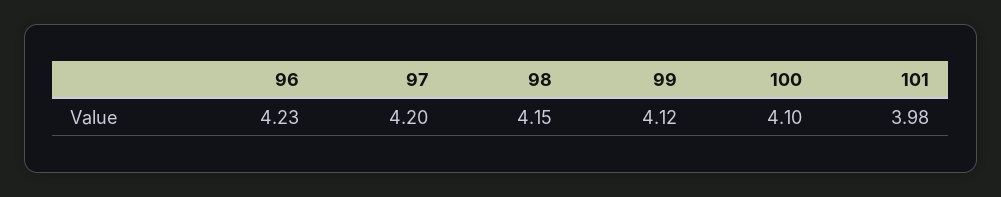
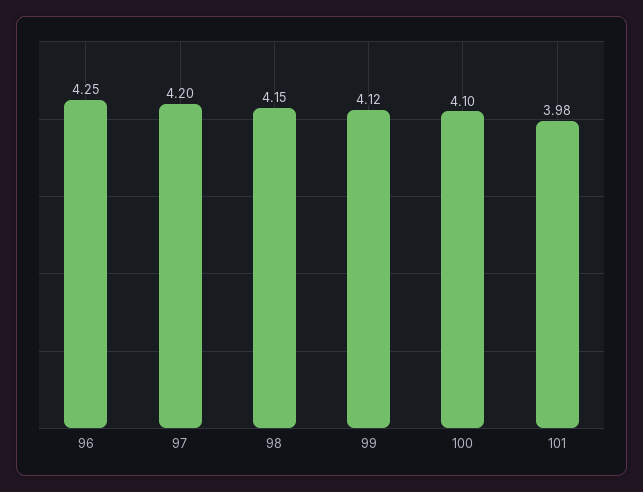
96: 4.23 -> 4.25

